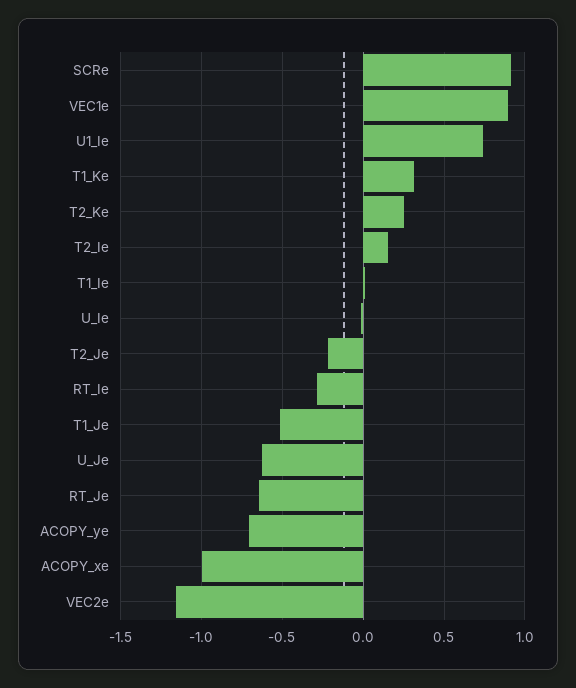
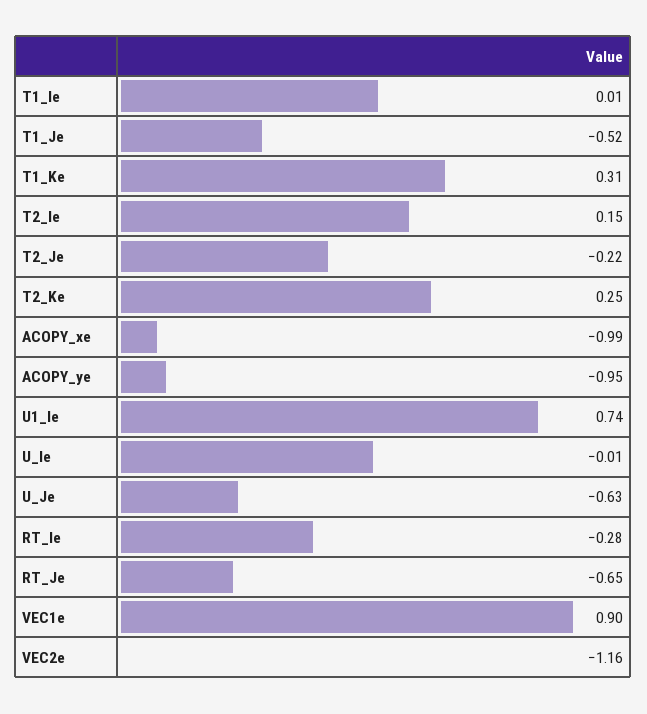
SCRe: 0.9 -> none
ACOPY_ye: -0.7 -> -0.95

